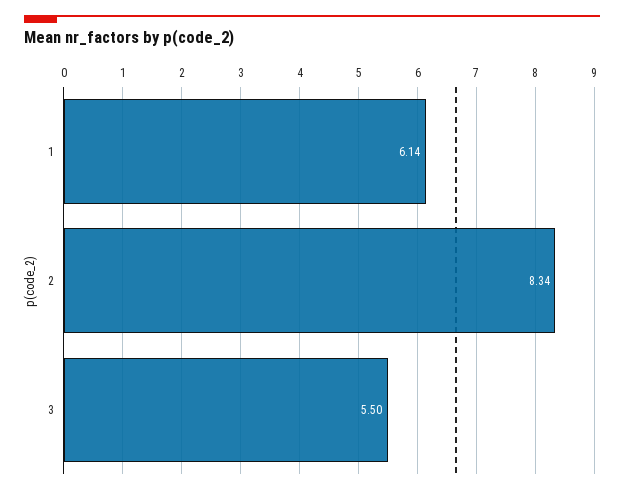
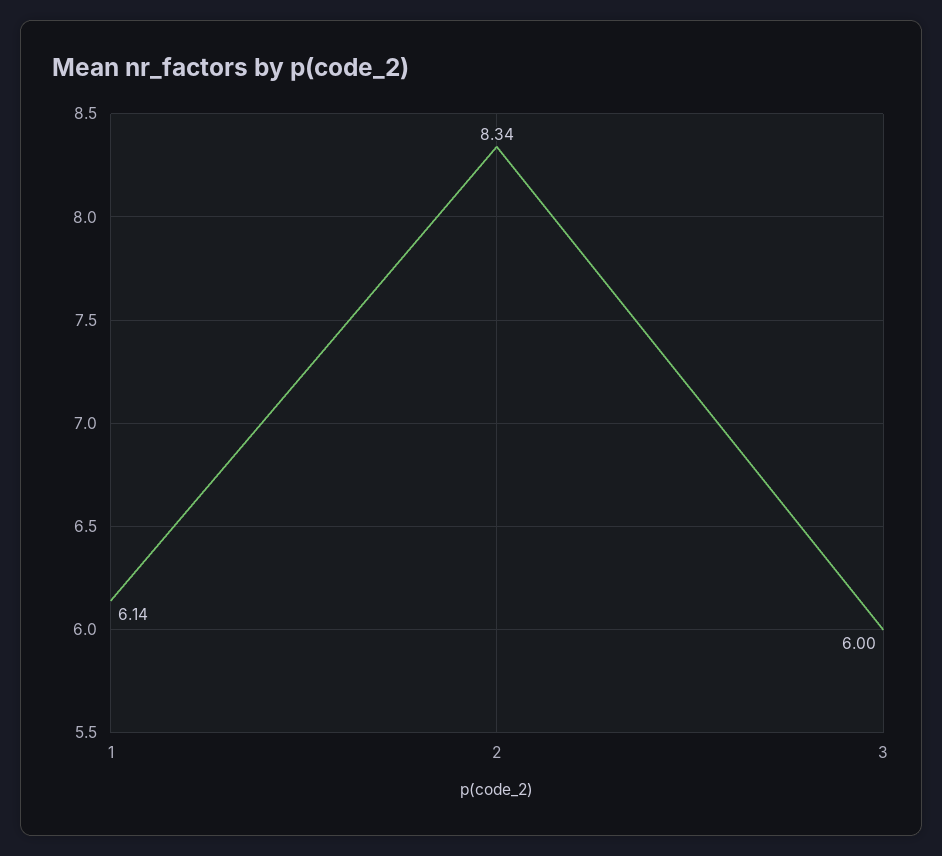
3: 5.5 -> 6

